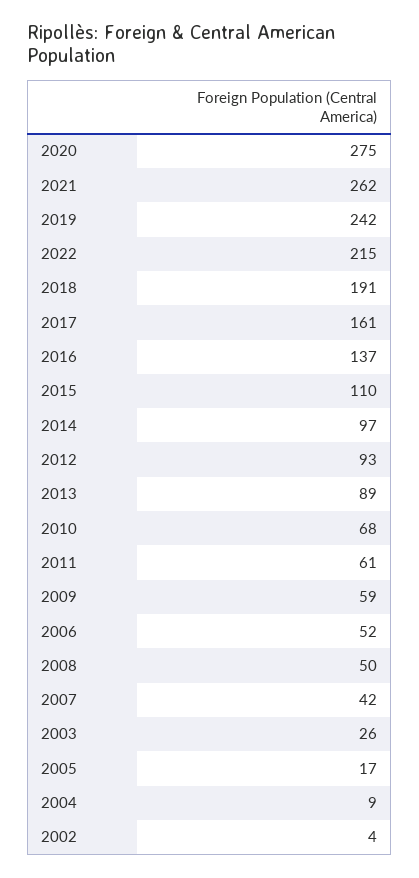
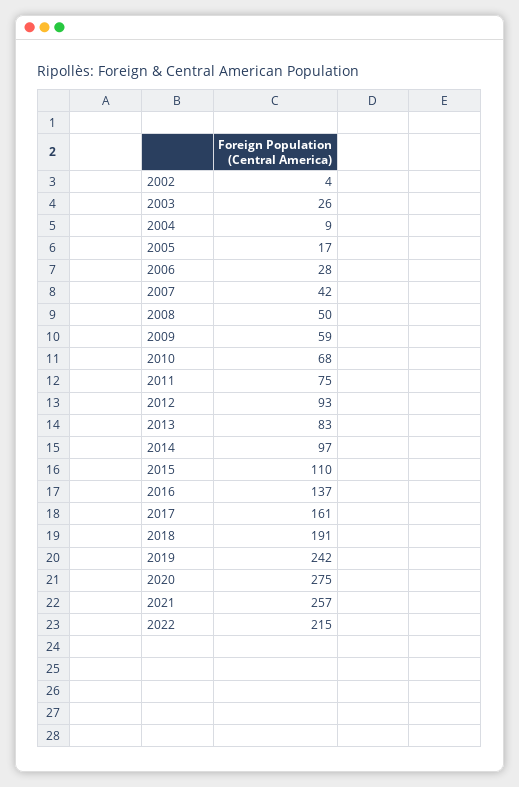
2021: 262 -> 257
2013: 89 -> 83
2011: 61 -> 75
2006: 52 -> 28

